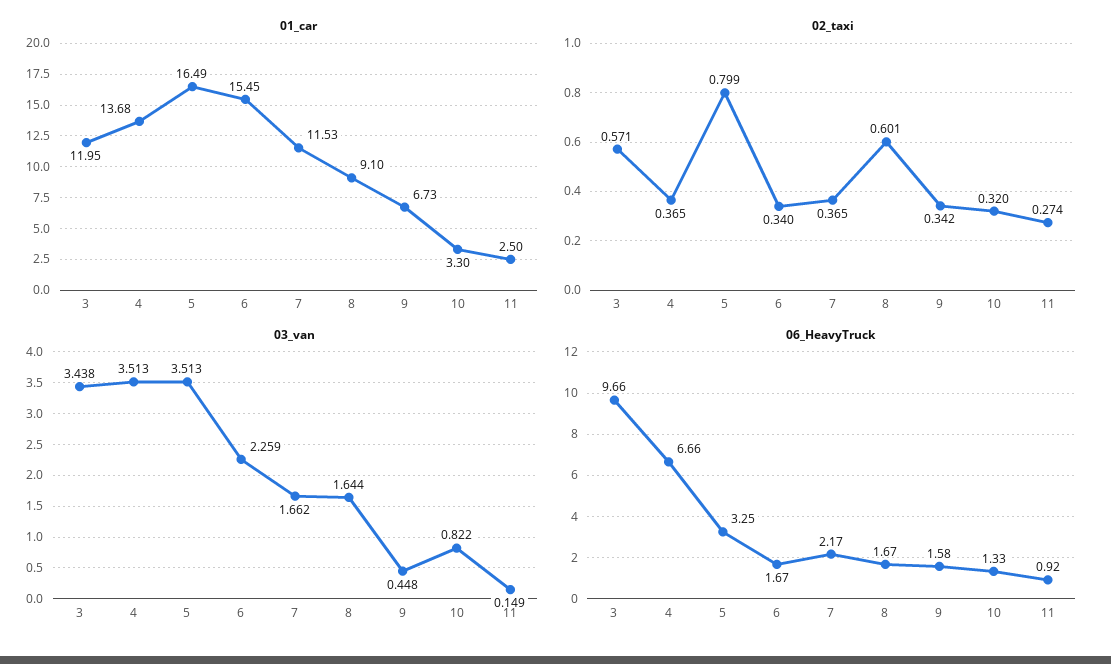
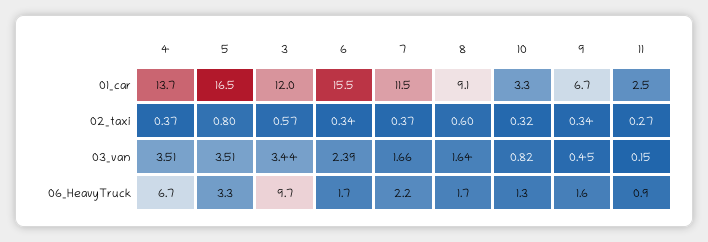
03_van, 6: 2.259 -> 2.39

